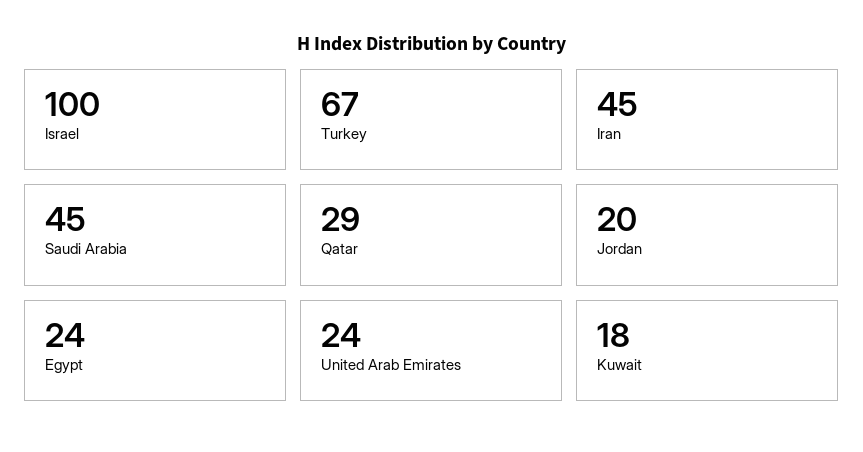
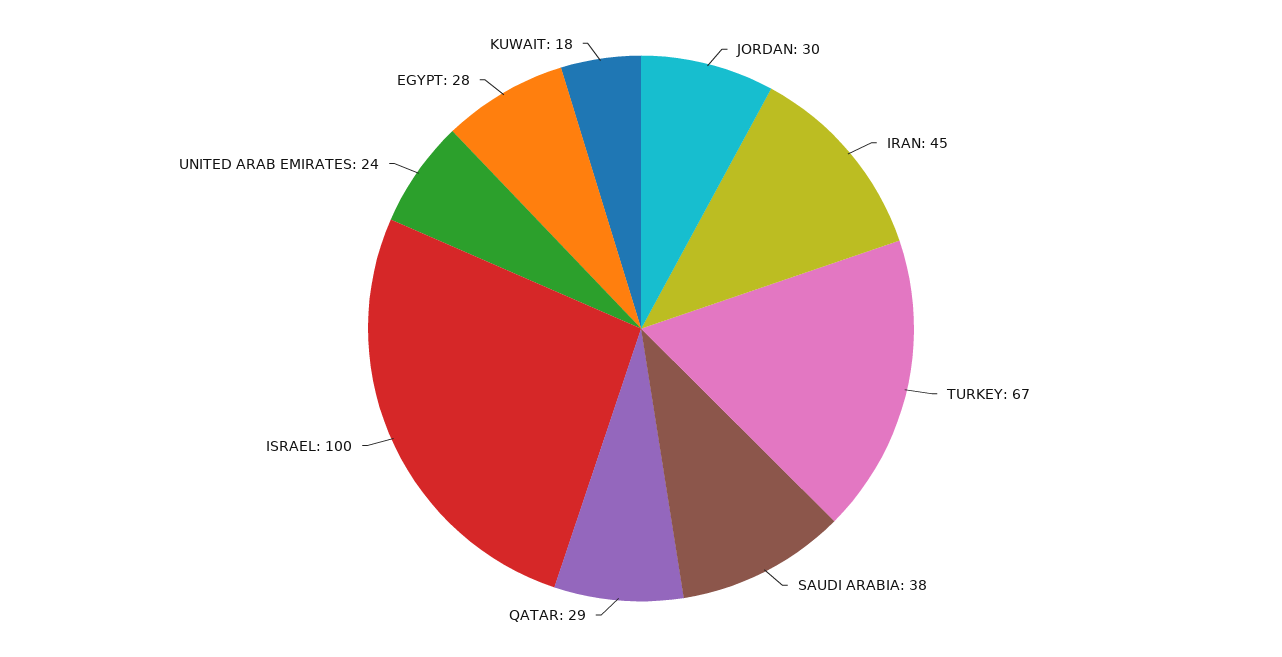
Saudi Arabia: 45 -> 38
Jordan: 20 -> 30
Egypt: 24 -> 28

